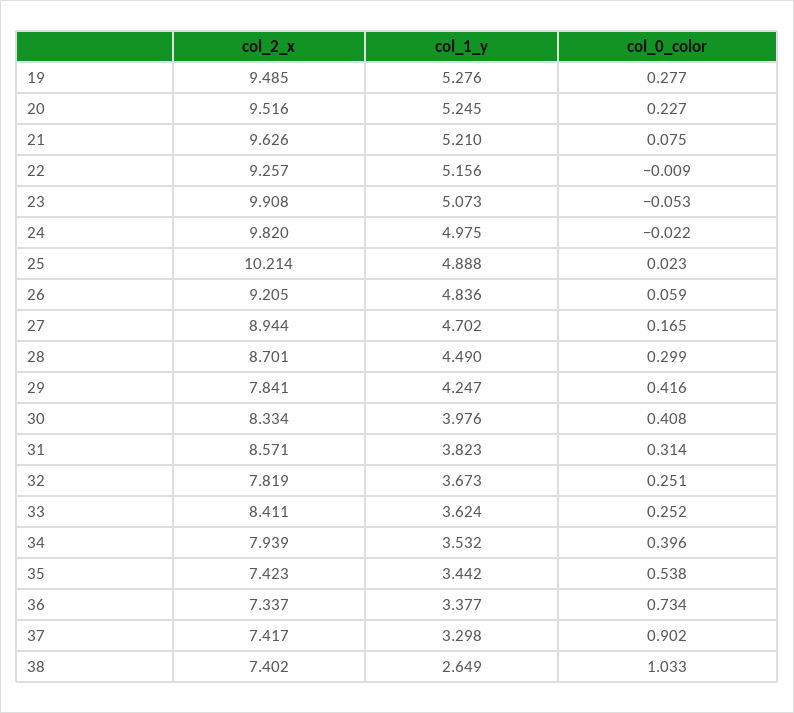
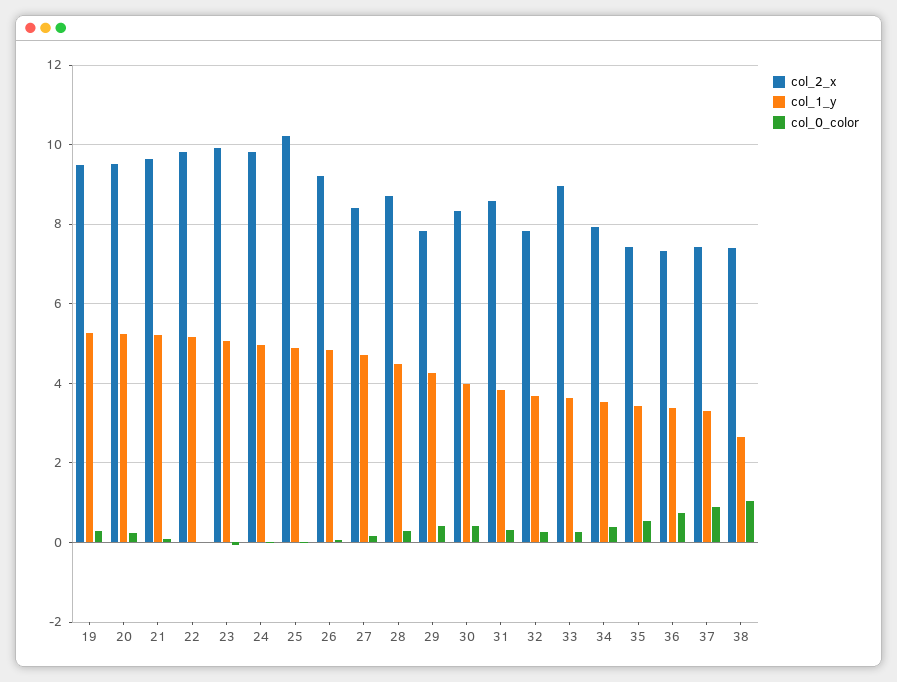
col_2_x, 22: 9.257 -> 9.8
col_2_x, 27: 8.944 -> 8.4
col_2_x, 33: 8.411 -> 9

